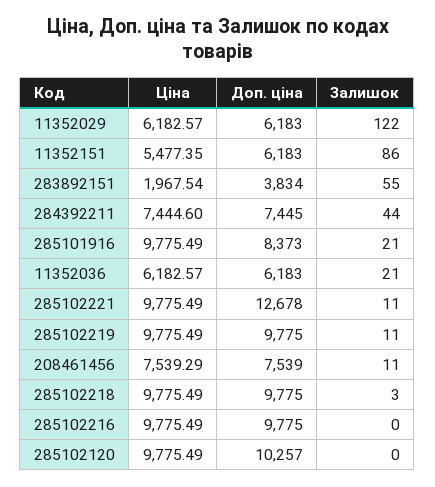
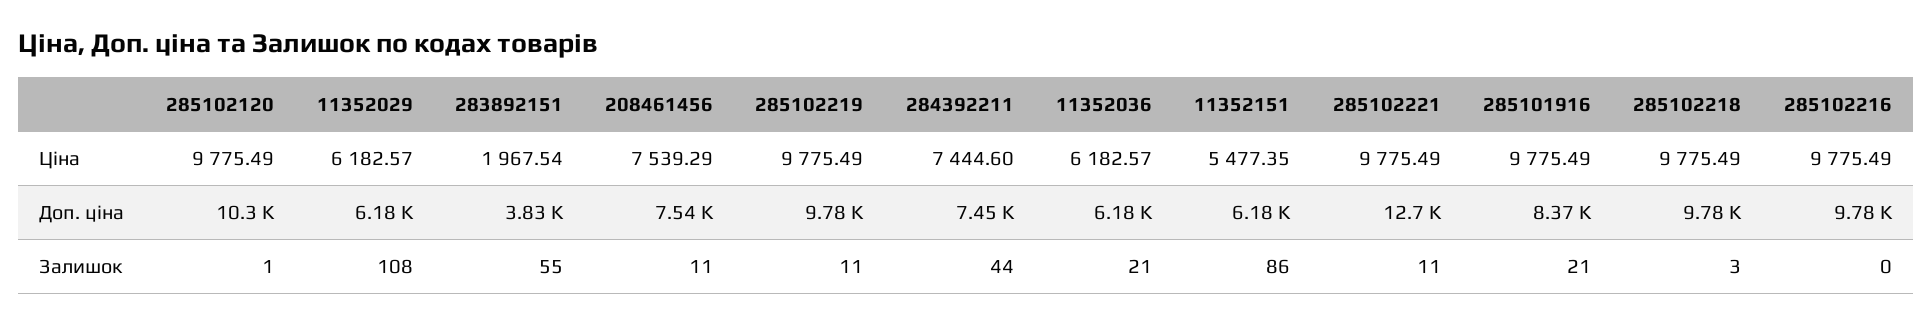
Залишок, 11352029: 122 -> 108
Залишок, 285102120: 0 -> 1

